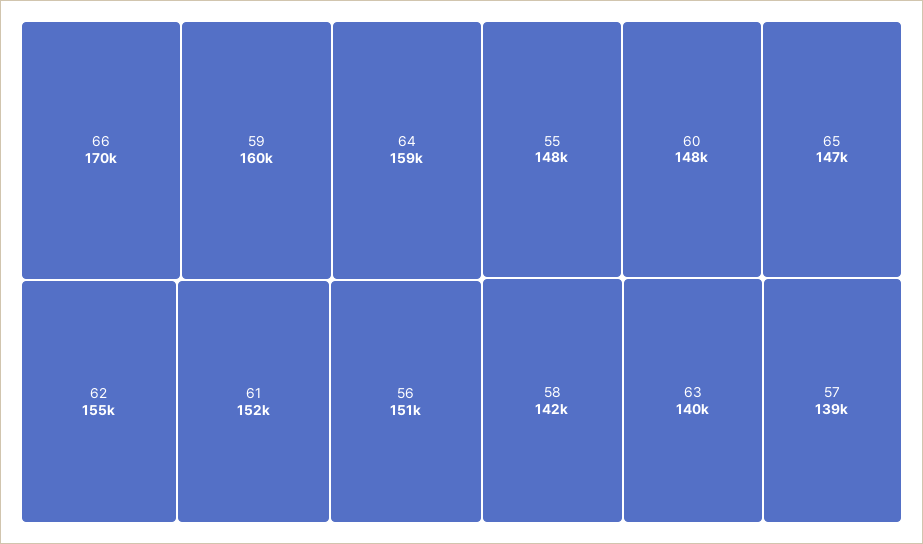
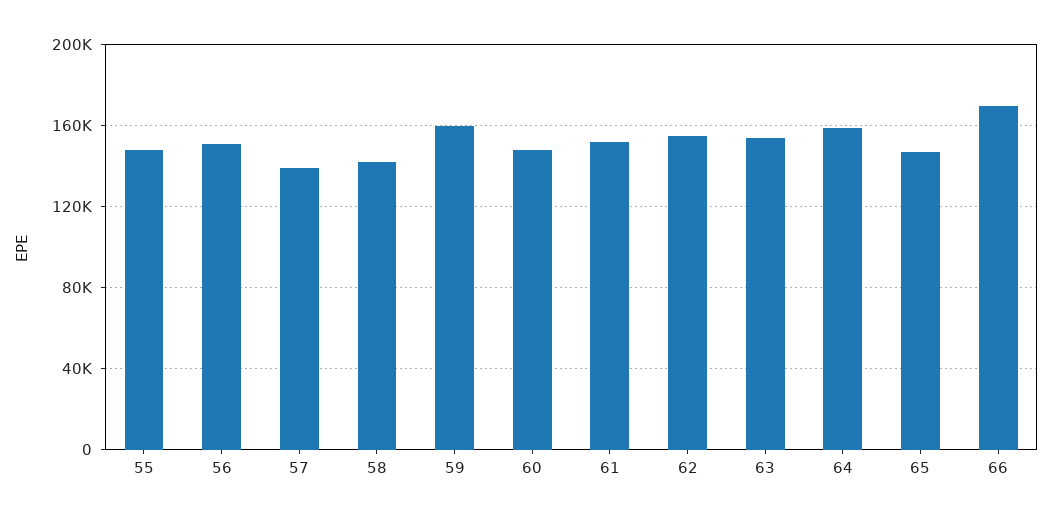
63: 140000 -> 155000

